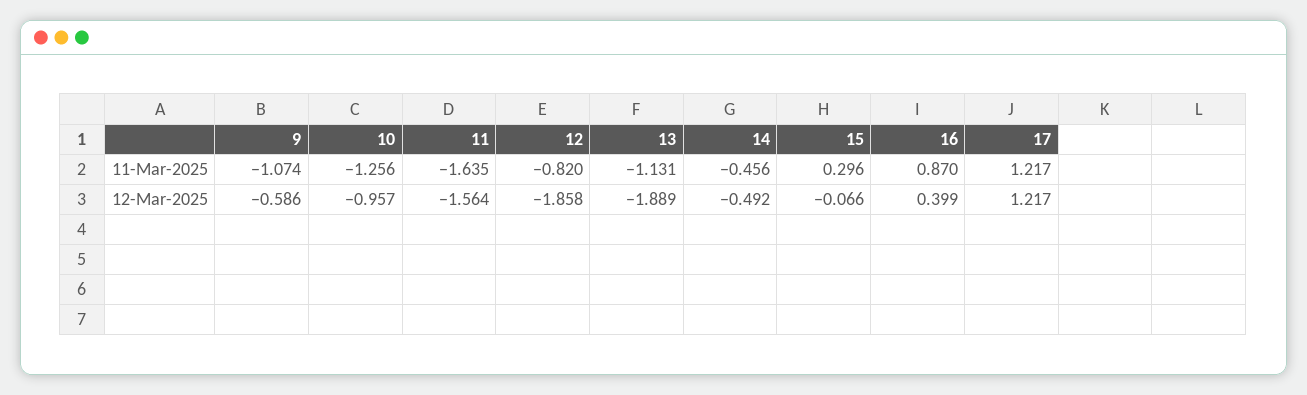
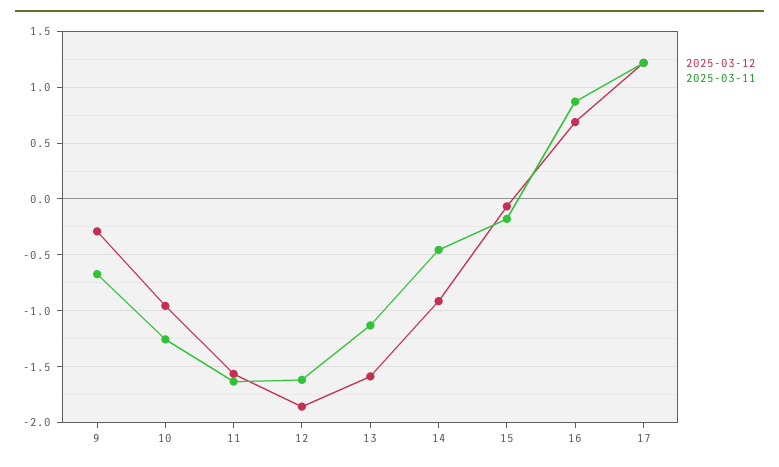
11-Mar-2025, 9: -1.074 -> -0.7
11-Mar-2025, 12: -0.82 -> -1.6
11-Mar-2025, 15: 0.296 -> -0.2
12-Mar-2025, 9: -0.586 -> -0.3
12-Mar-2025, 13: -1.889 -> -1.6
12-Mar-2025, 14: -0.492 -> -0.9
12-Mar-2025, 16: 0.399 -> 0.7

